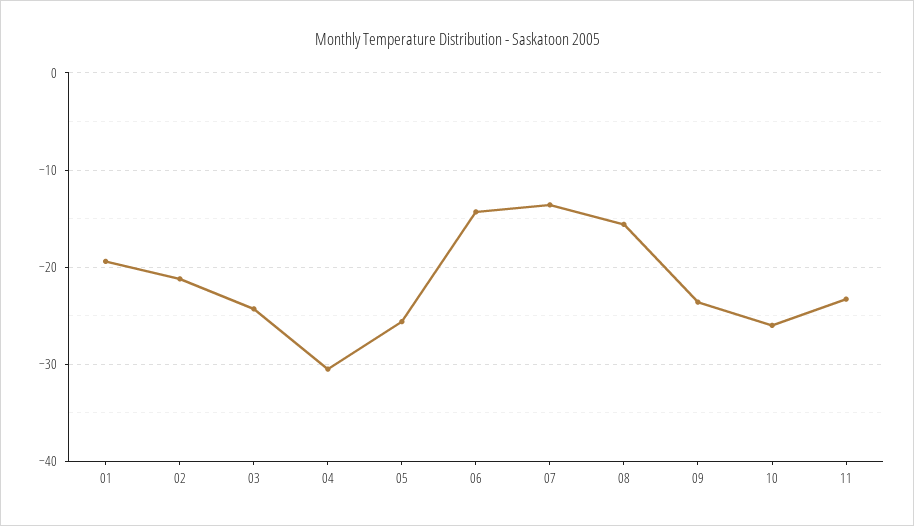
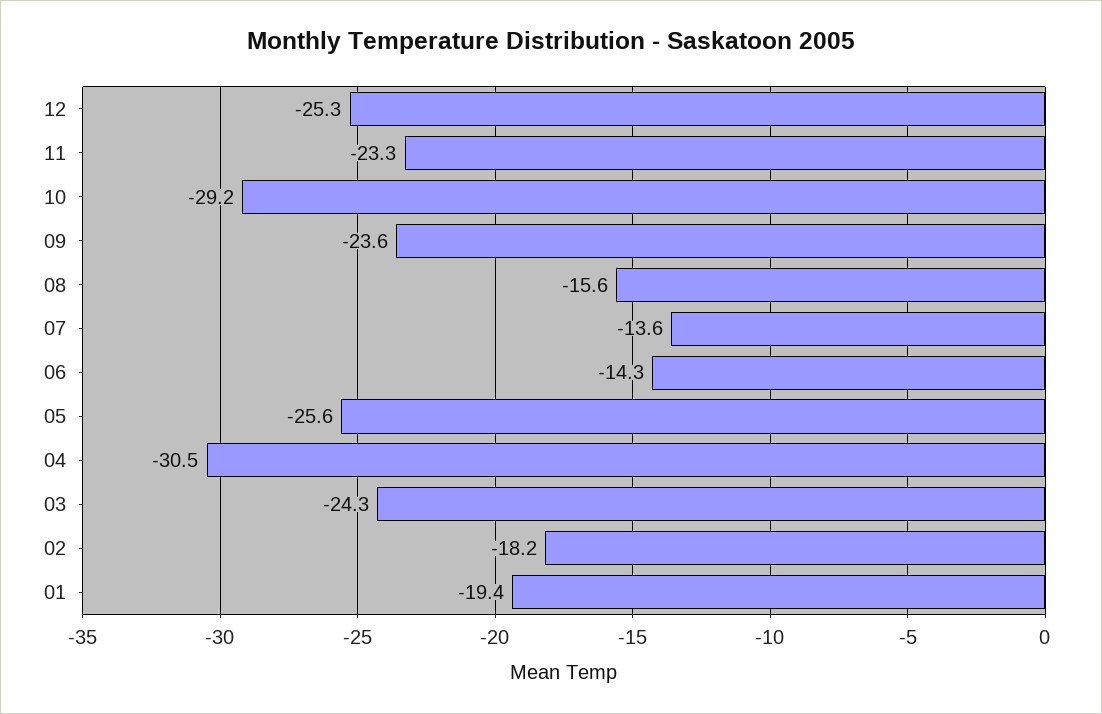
02: -21 -> -18.2
10: -26 -> -29.2
12: none -> -25.3

